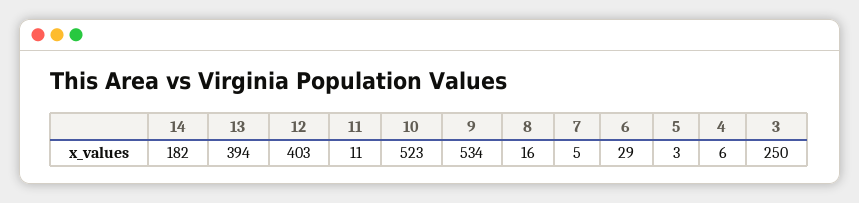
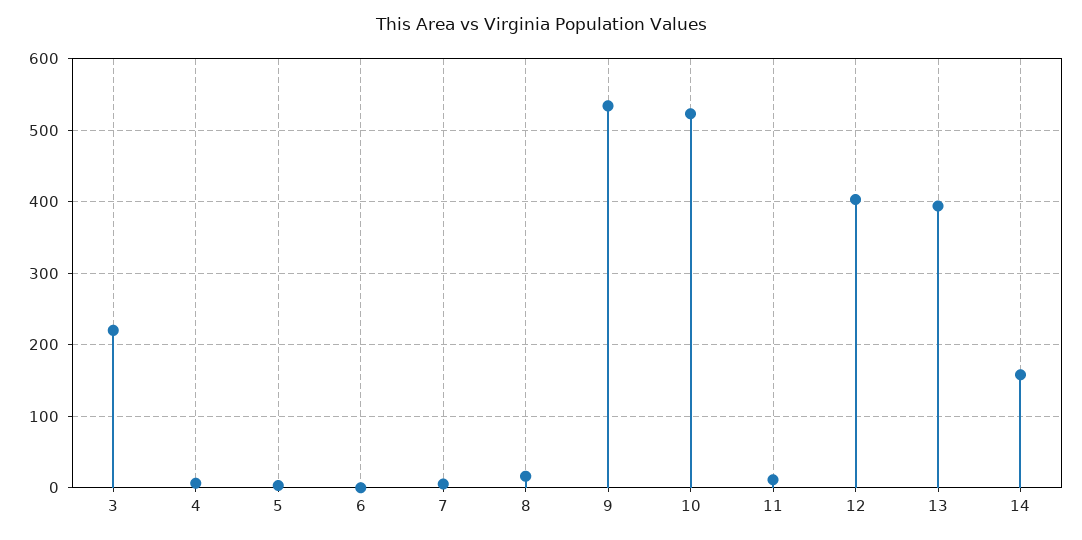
14: 182 -> 160
6: 29 -> 0
3: 250 -> 220

